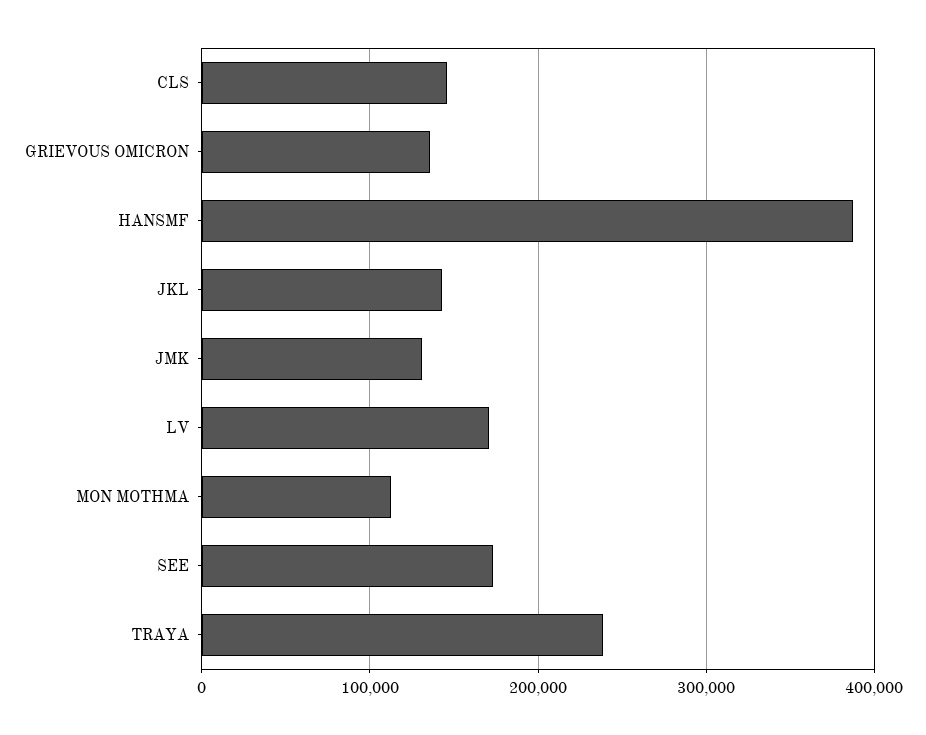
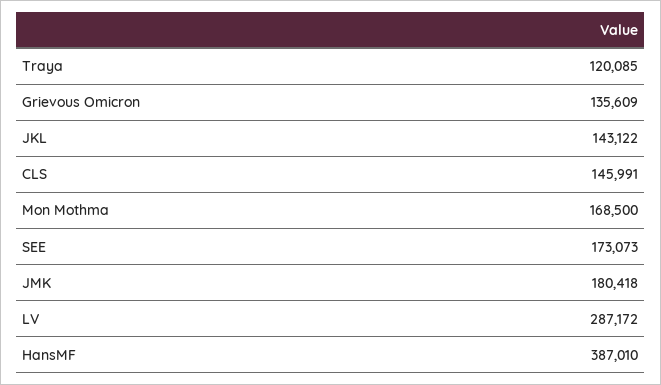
JMK: 130000 -> 180418
LV: 170000 -> 287172
MON MOTHMA: 110000 -> 168500
TRAYA: 240000 -> 120085

